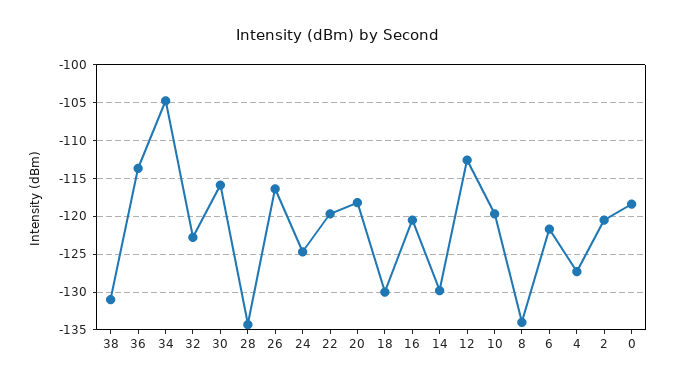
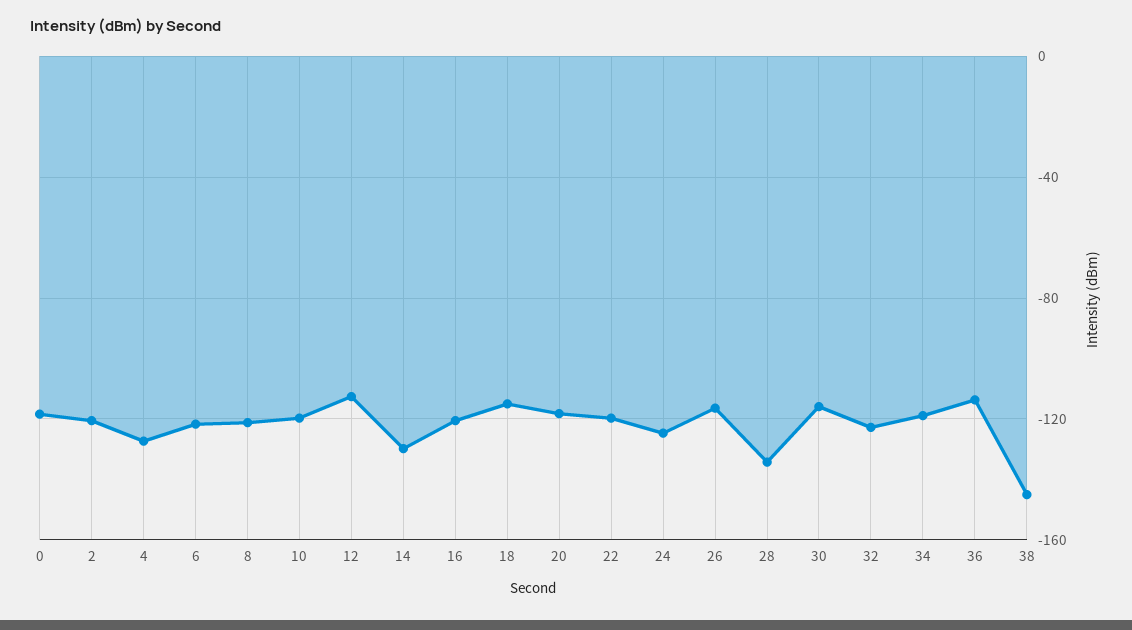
38: -131 -> -145
34: -105 -> -120
18: -130 -> -115
8: -134 -> -120

